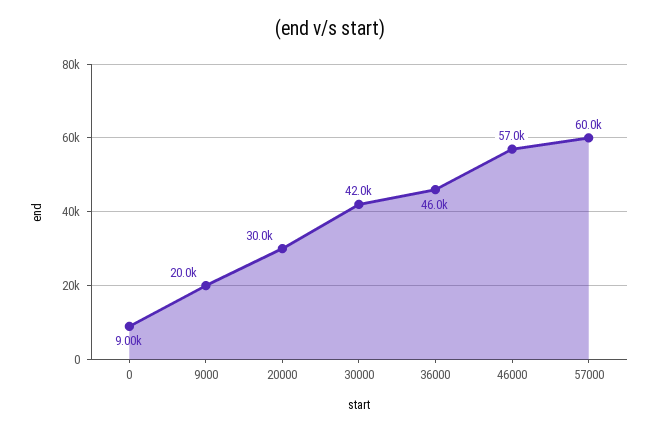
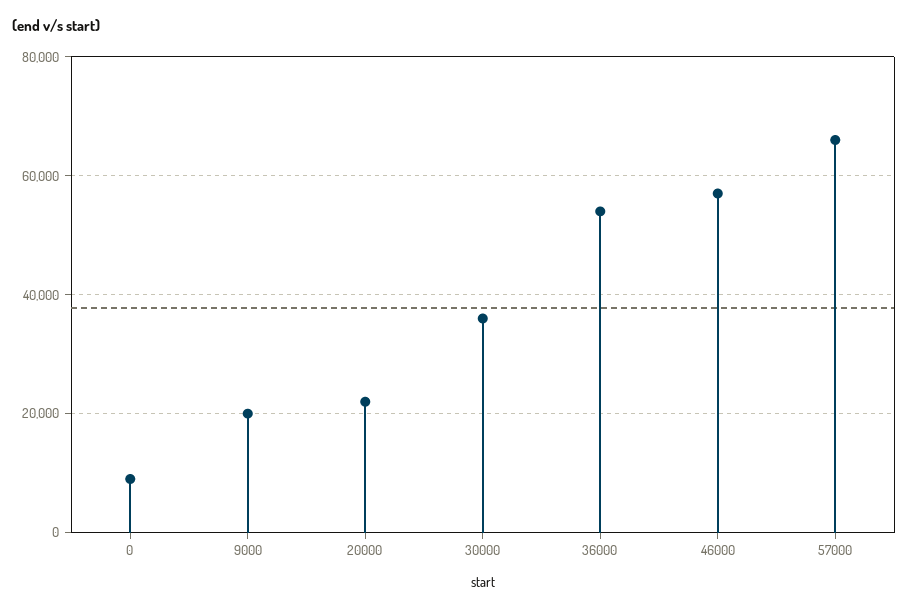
20000: 30000 -> 22000
30000: 42000 -> 36000
36000: 46000 -> 54000
57000: 60000 -> 66000

